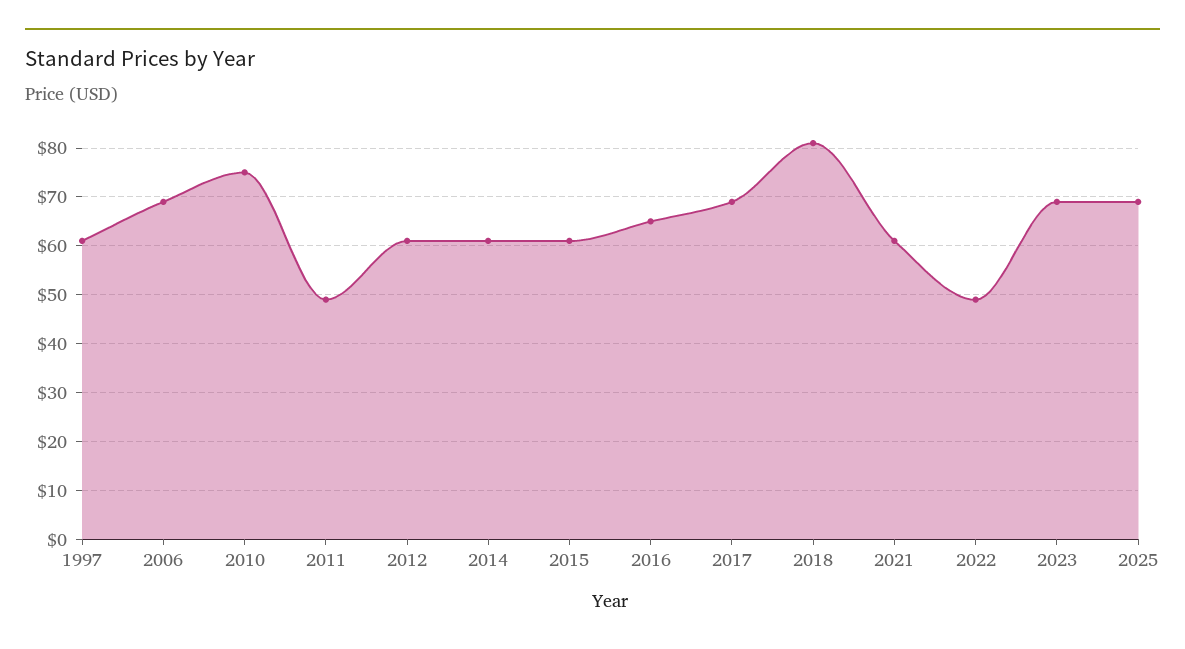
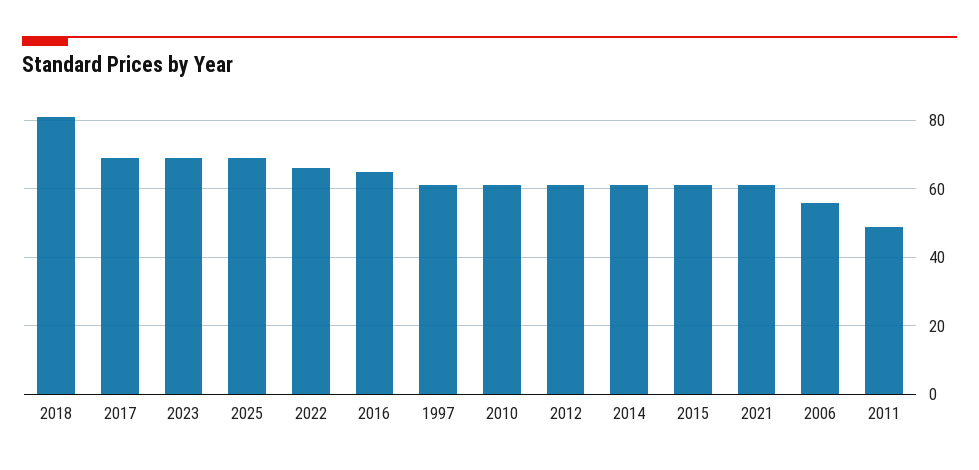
2006: 70 -> 55
2010: 75 -> 60
2022: 50 -> 65

